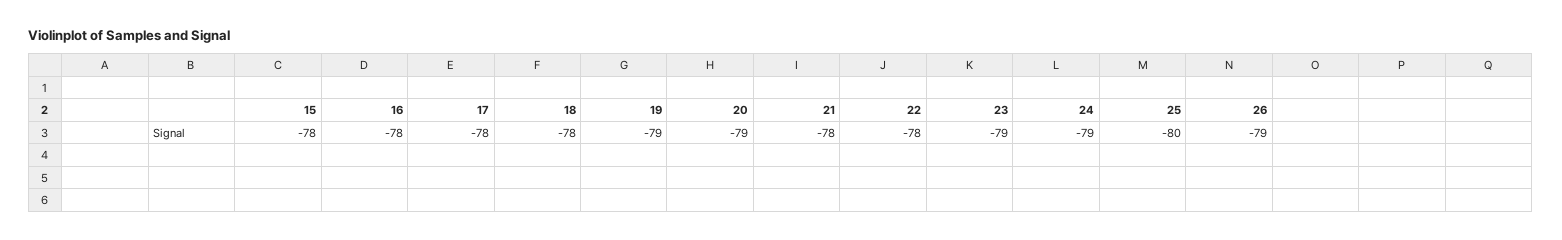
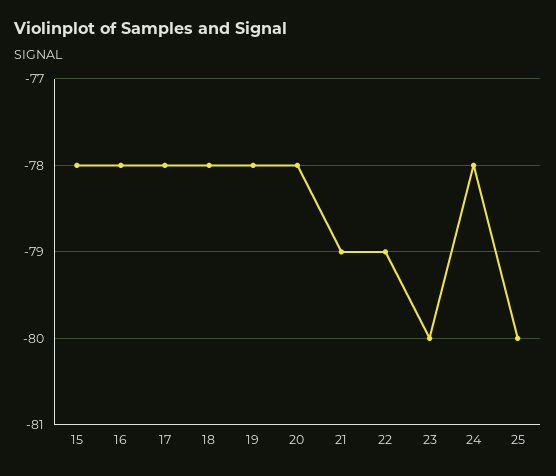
19: -79 -> -78
20: -79 -> -78
21: -78 -> -79
22: -78 -> -79
23: -79 -> -80
24: -79 -> -78
26: -79 -> none

